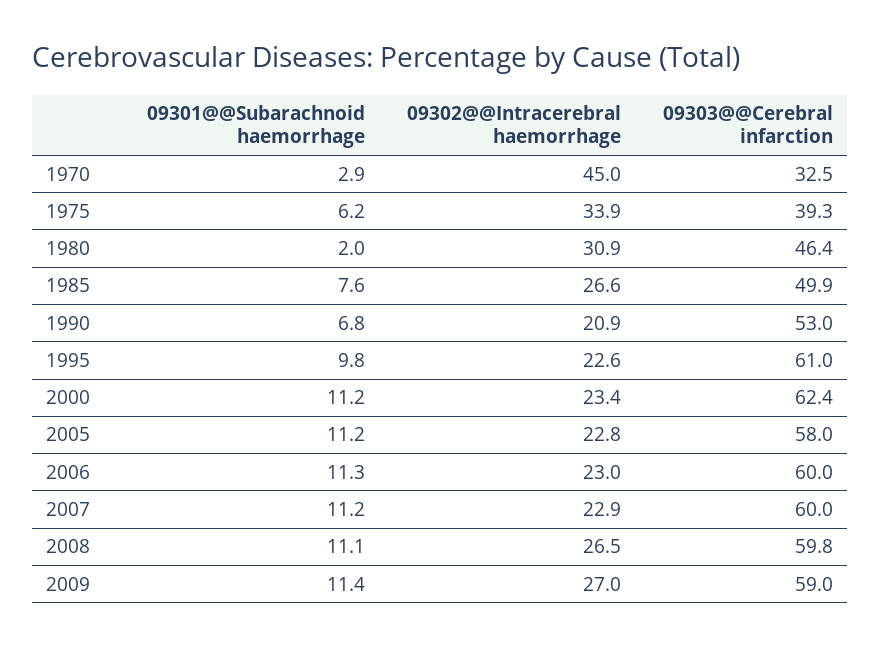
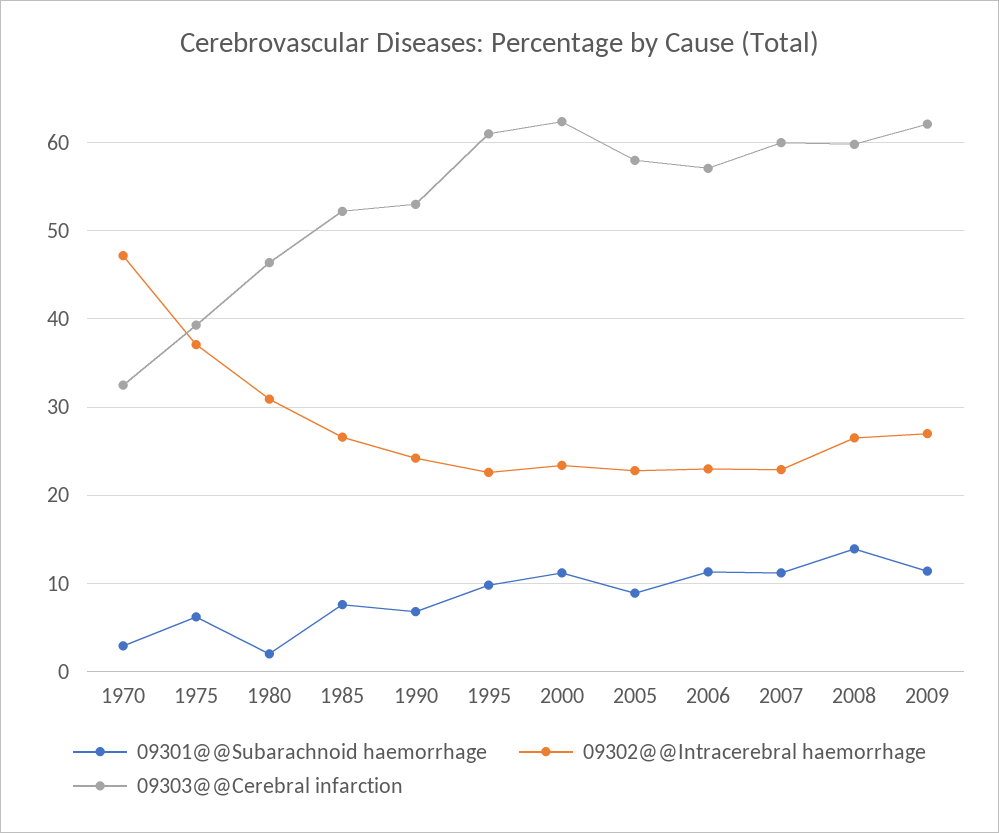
09302@@Intracerebral haemorrhage, 1970: 45 -> 47
09302@@Intracerebral haemorrhage, 1975: 33.9 -> 37
09303@@Cerebral infarction, 1985: 49.9 -> 52
09302@@Intracerebral haemorrhage, 1990: 20.9 -> 24
09301@@Subarachnoid haemorrhage, 2005: 11.2 -> 9
09303@@Cerebral infarction, 2006: 60 -> 57
09301@@Subarachnoid haemorrhage, 2008: 11.1 -> 14
09303@@Cerebral infarction, 2009: 59 -> 62

